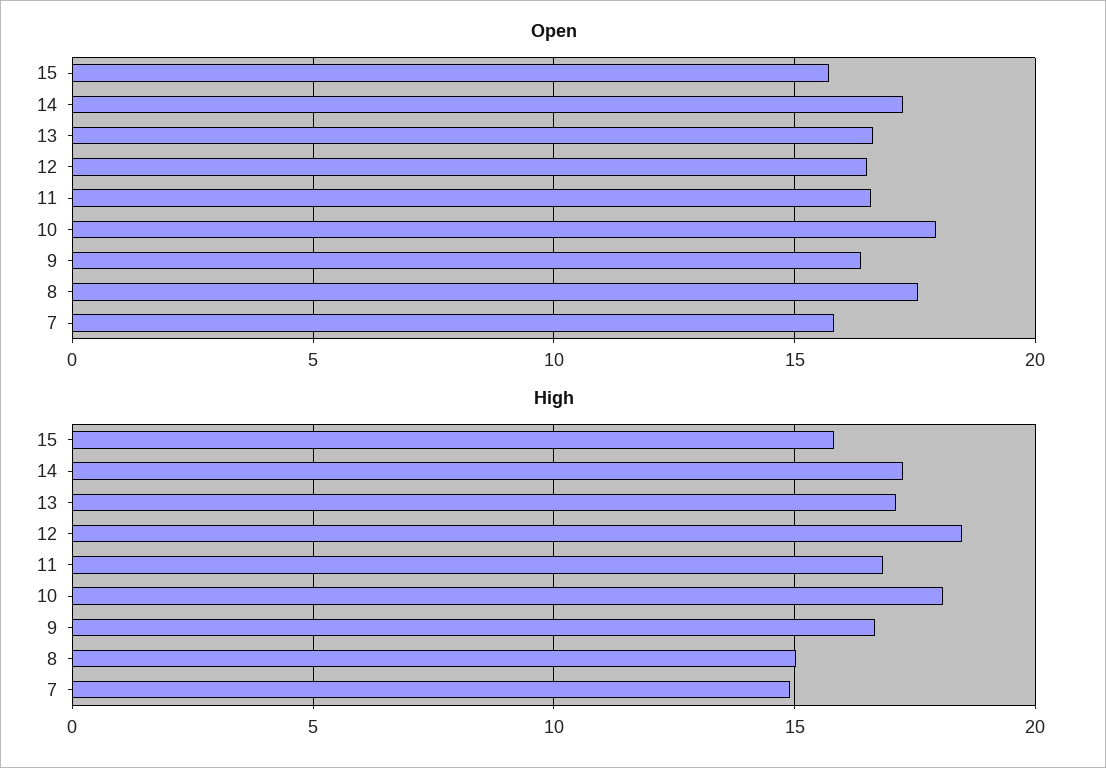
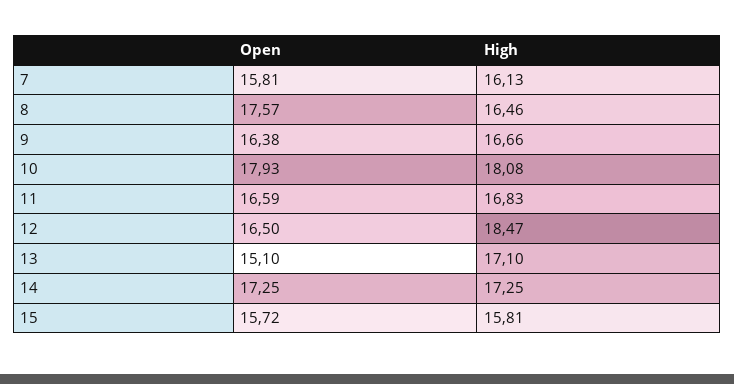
Open, 13: 16.5 -> 15.1
High, 8: 15 -> 16.46
High, 7: 15 -> 16.13

